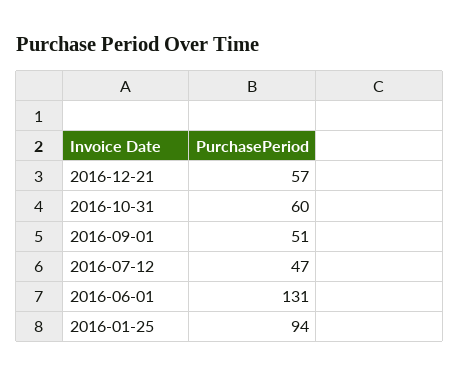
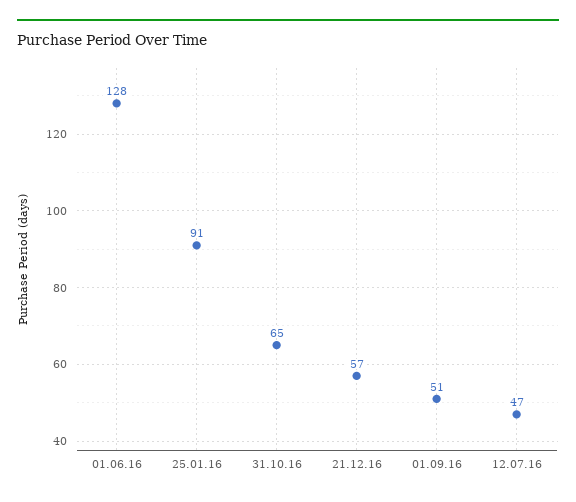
2016-10-31: 60 -> 65
2016-06-01: 131 -> 128
2016-01-25: 94 -> 91

